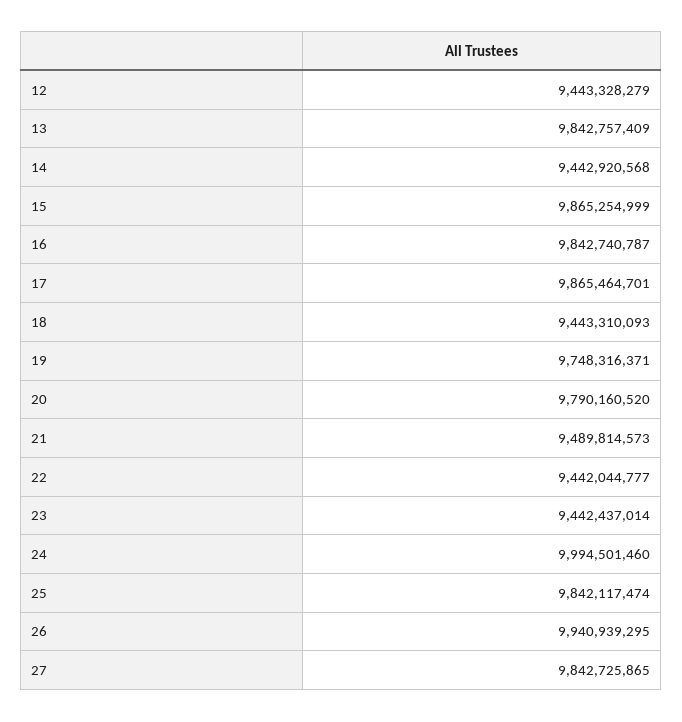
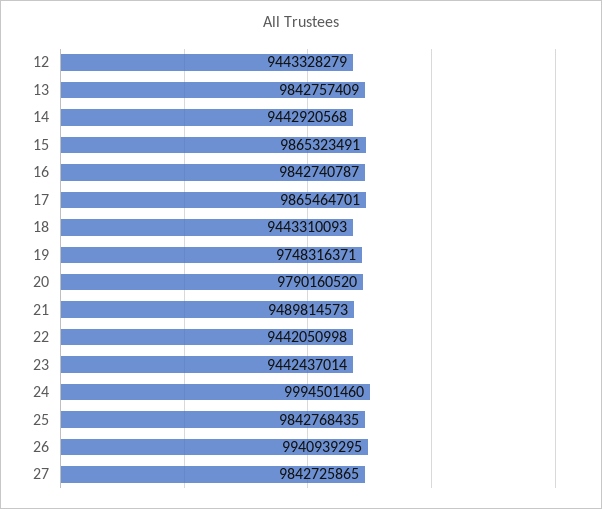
15: 9865254999 -> 9865323491
22: 9442044777 -> 9442050998
25: 9842117474 -> 9842768435

